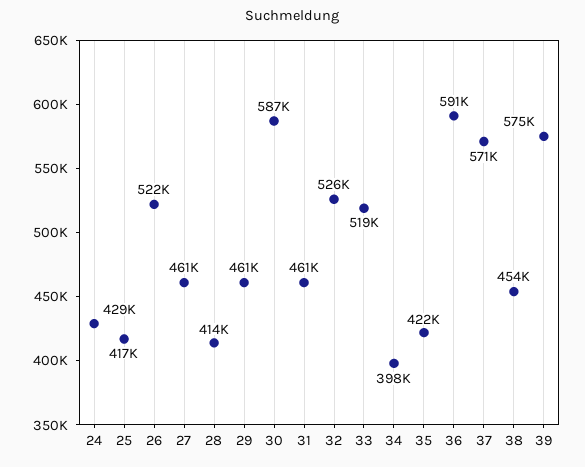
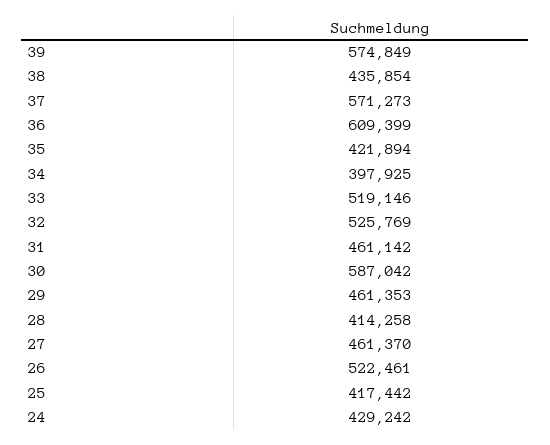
36: 591000 -> 609399
38: 454000 -> 435854

